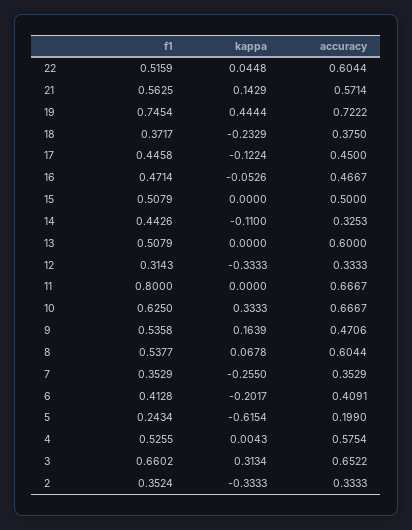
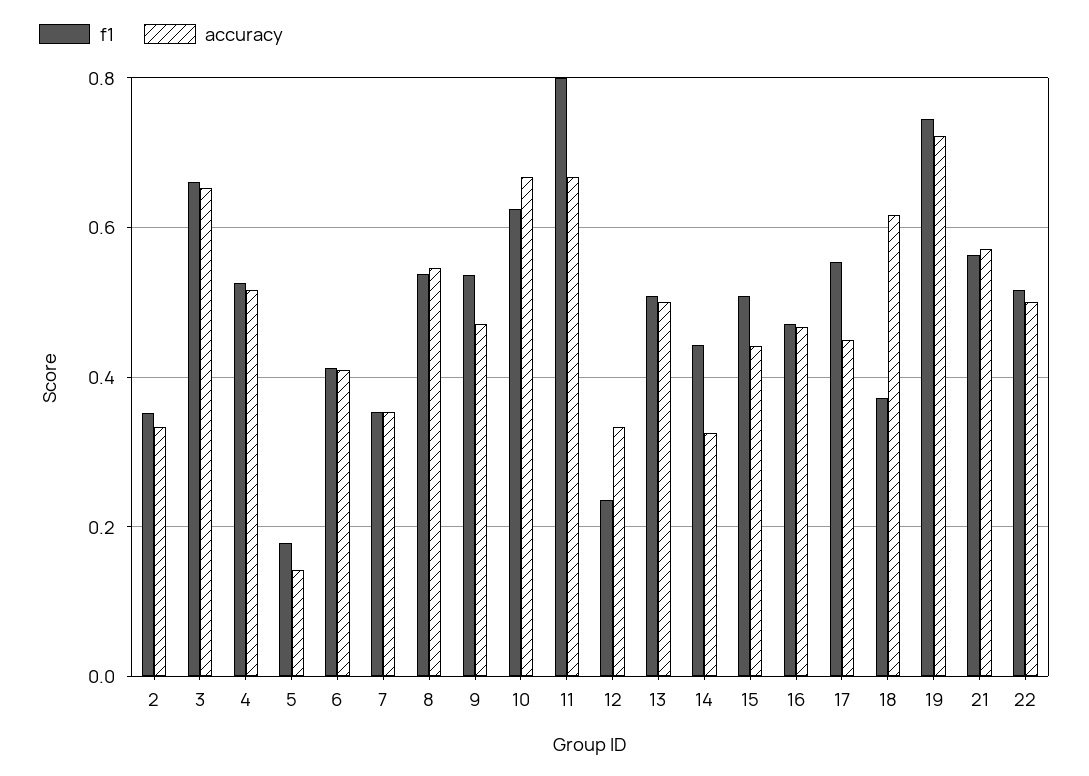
kappa, 22: 0.0448 -> none
accuracy, 22: 0.6044 -> 0.5
kappa, 21: 0.1429 -> none
kappa, 19: 0.4444 -> none
kappa, 18: -0.2329 -> none
accuracy, 18: 0.375 -> 0.62
f1, 17: 0.4458 -> 0.56
kappa, 17: -0.1224 -> none
kappa, 16: -0.0526 -> none
kappa, 15: 0 -> none
accuracy, 15: 0.5 -> 0.44
kappa, 14: -0.11 -> none
kappa, 13: 0 -> none
accuracy, 13: 0.6 -> 0.5
f1, 12: 0.3143 -> 0.24
kappa, 12: -0.3333 -> none
kappa, 11: 0 -> none
kappa, 10: 0.3333 -> none
kappa, 9: 0.1639 -> none
kappa, 8: 0.0678 -> none
accuracy, 8: 0.6044 -> 0.54
kappa, 7: -0.255 -> none
kappa, 6: -0.2017 -> none
f1, 5: 0.2434 -> 0.18
kappa, 5: -0.6154 -> none
accuracy, 5: 0.199 -> 0.14
kappa, 4: 0.0043 -> none
accuracy, 4: 0.5754 -> 0.52
kappa, 3: 0.3134 -> none
kappa, 2: -0.3333 -> none

